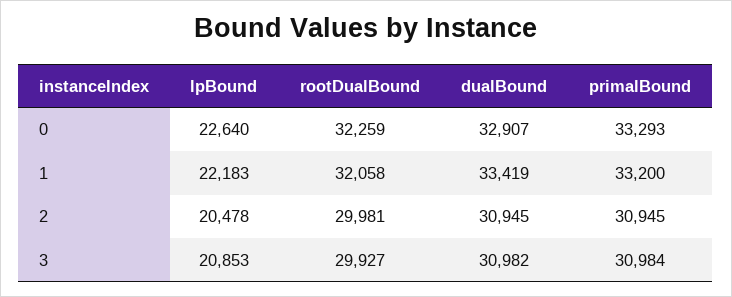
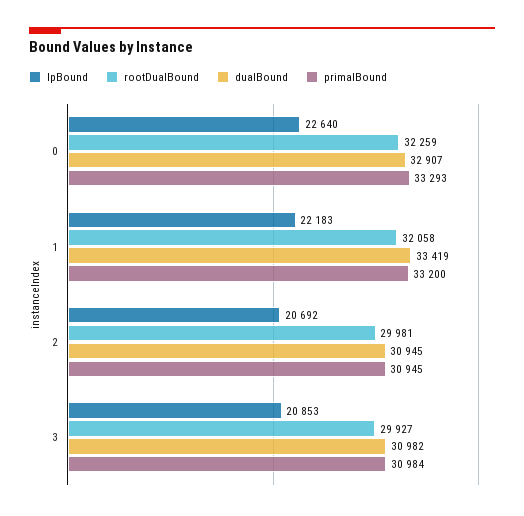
lpBound, 2: 20478 -> 20692

